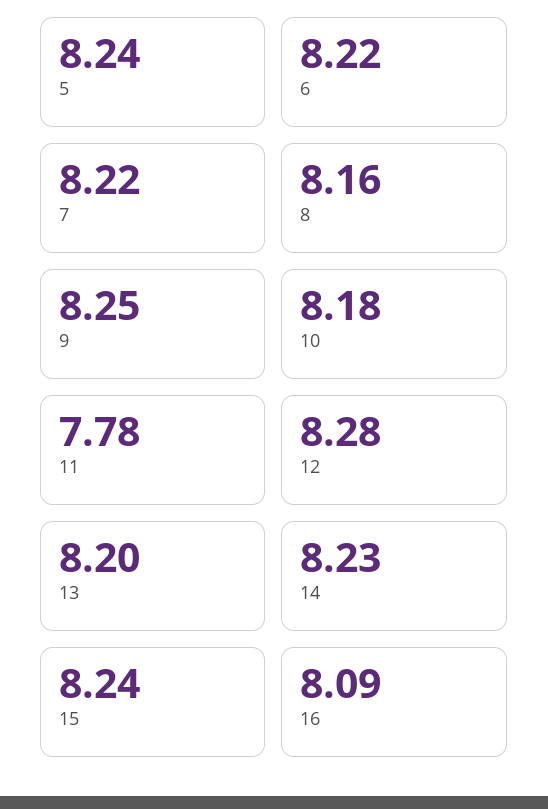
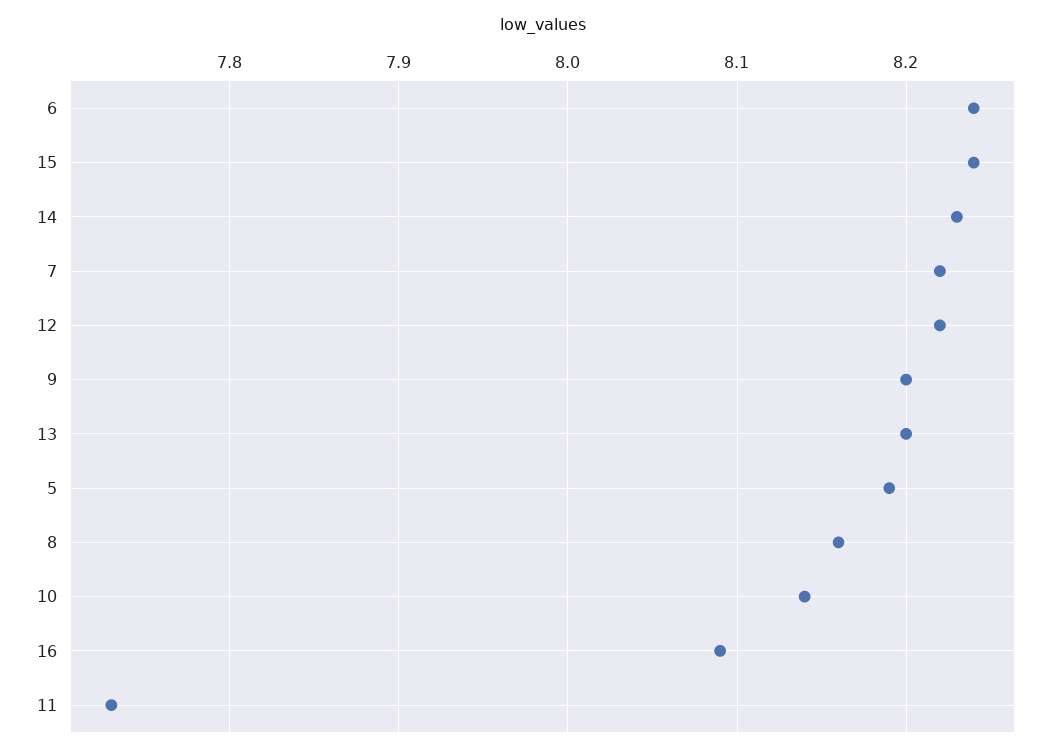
5: 8.24 -> 8.19
6: 8.22 -> 8.24
9: 8.25 -> 8.2
10: 8.18 -> 8.14
11: 7.78 -> 7.73
12: 8.28 -> 8.22

